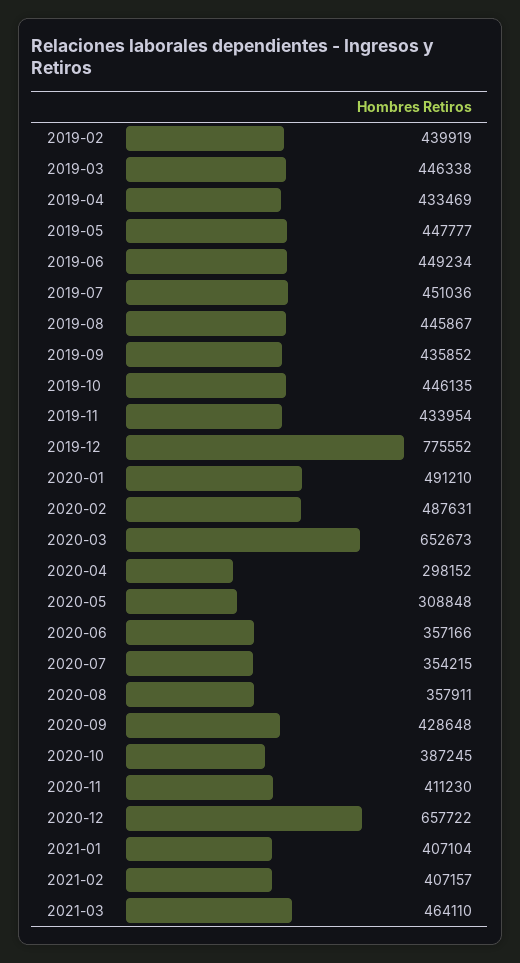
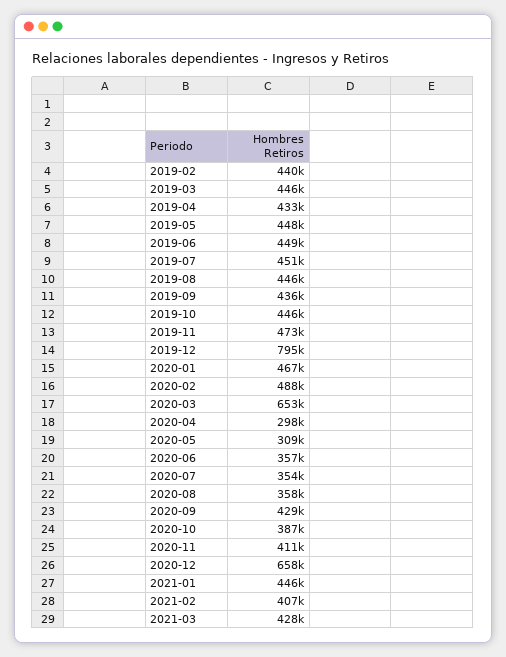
2019-11: 433954 -> 473000
2019-12: 775552 -> 795000
2020-01: 491210 -> 467000
2021-01: 407104 -> 446000
2021-03: 464110 -> 428000

